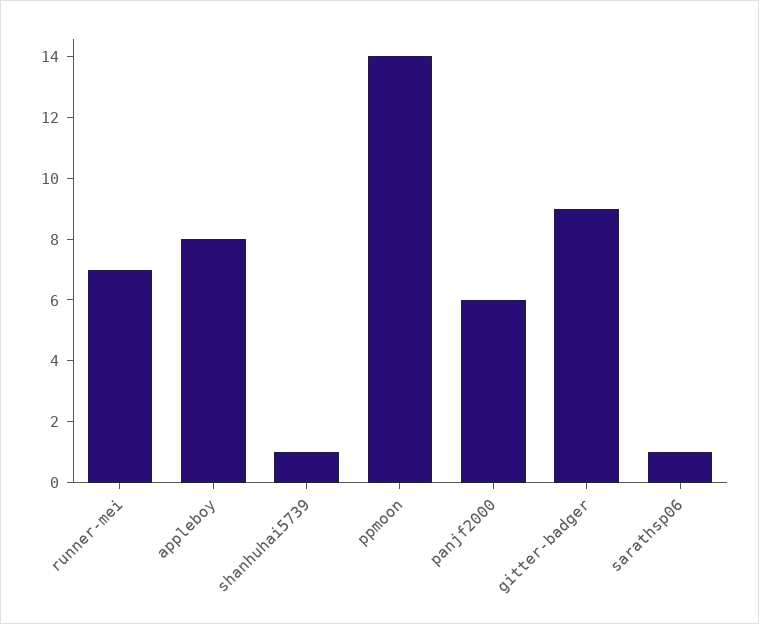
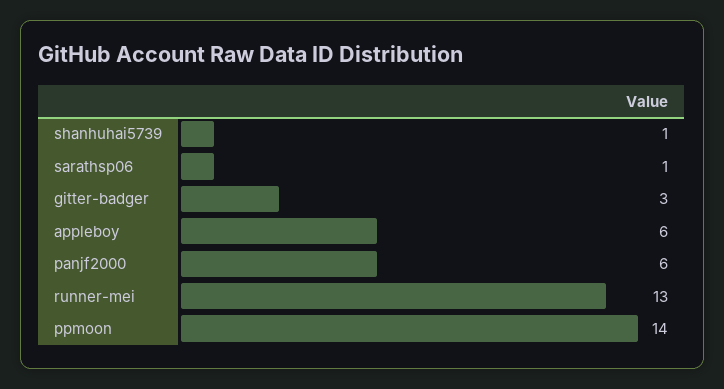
runner-mei: 7 -> 13
appleboy: 8 -> 6
gitter-badger: 9 -> 3

